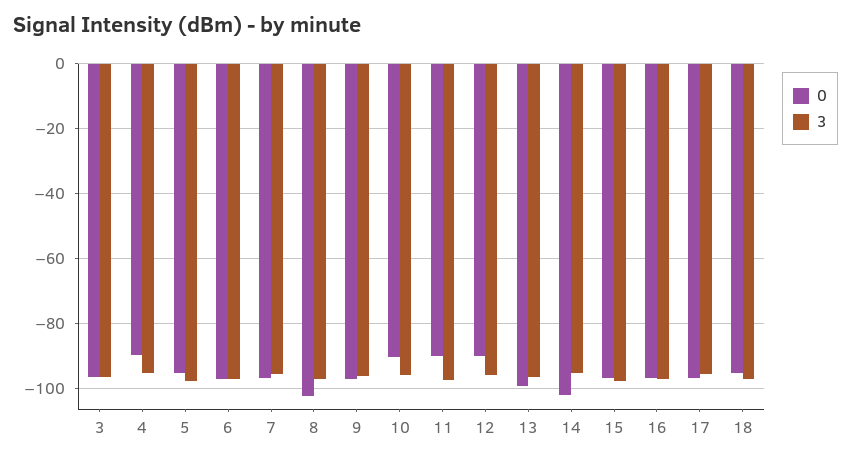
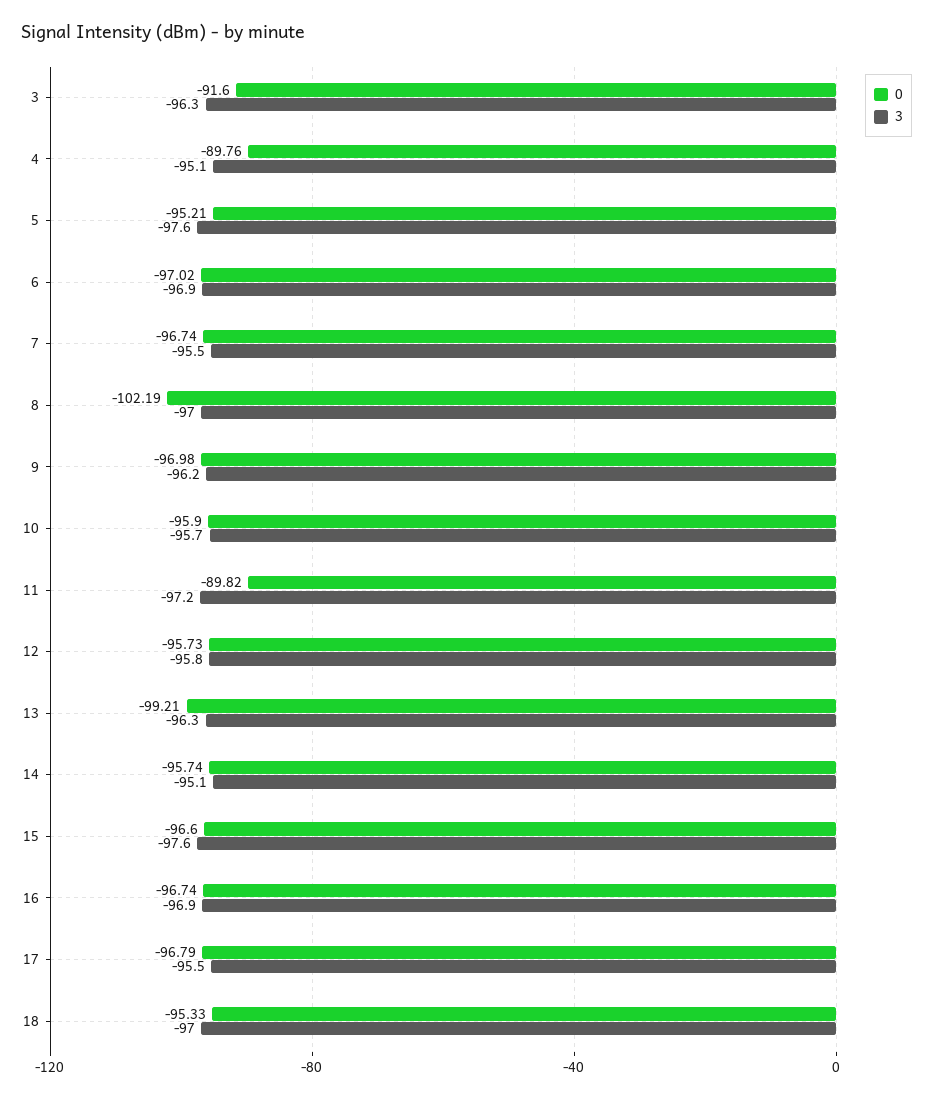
0, 3: -96 -> -91.6
0, 10: -90 -> -95.9
0, 12: -90 -> -95.73
0, 14: -102 -> -95.74

